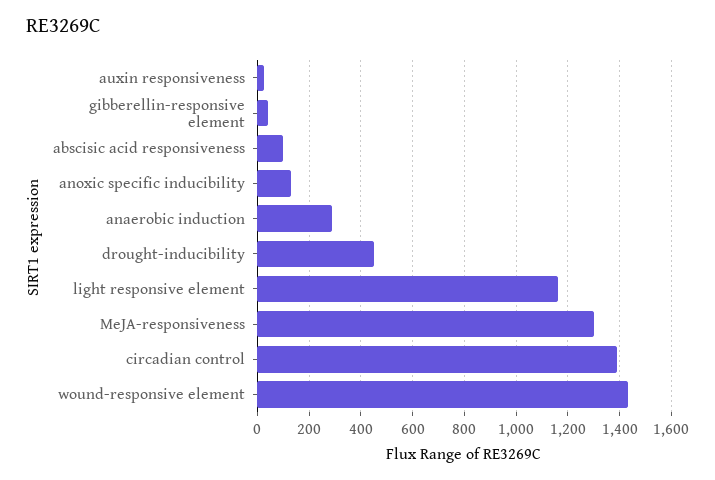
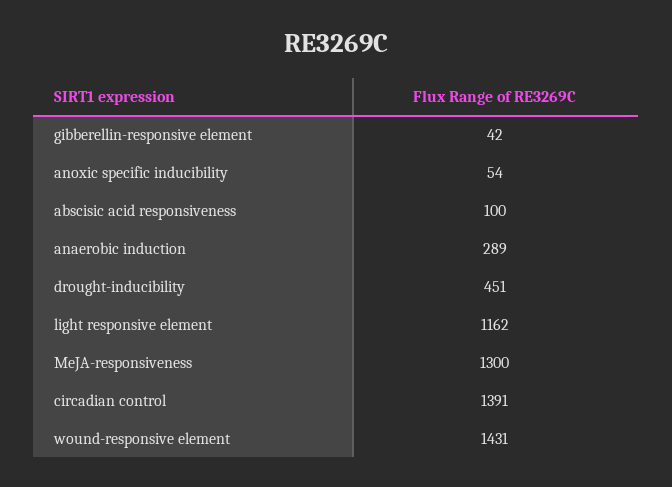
auxin responsiveness: 25 -> none
anoxic specific inducibility: 125 -> 54

